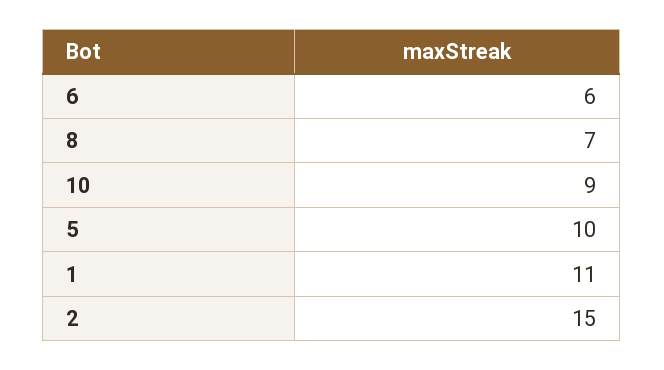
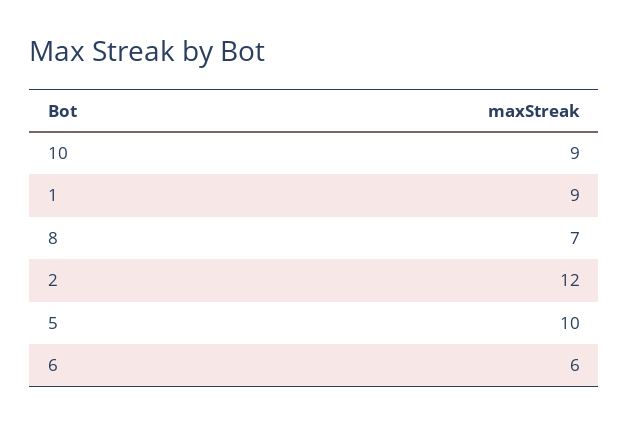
1: 11 -> 9
2: 15 -> 12

